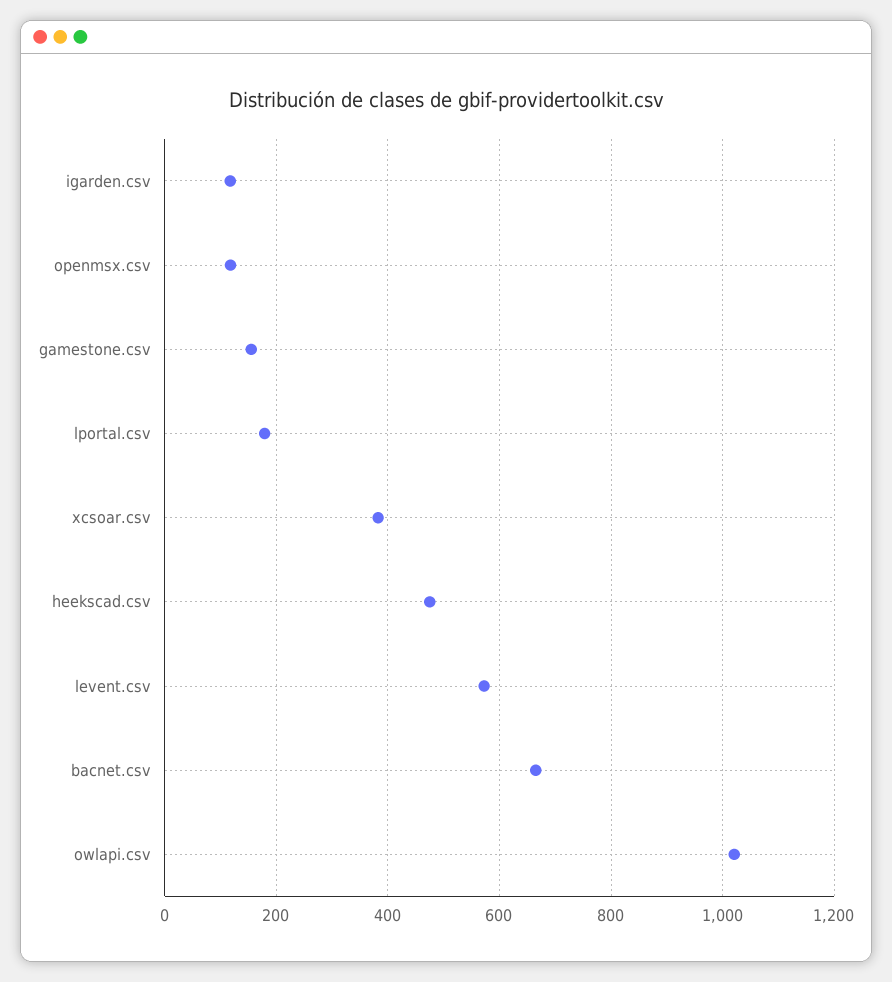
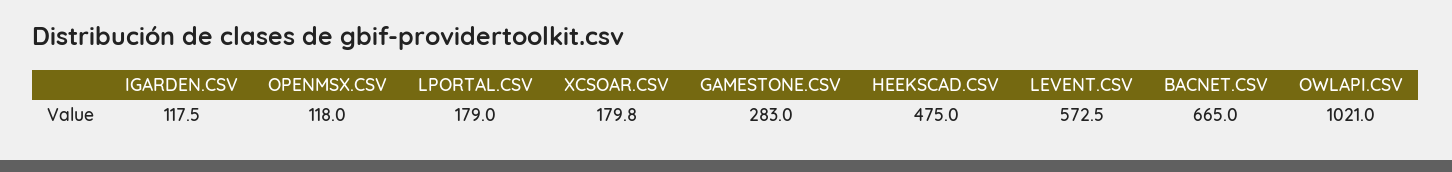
gamestone.csv: 160 -> 283
xcsoar.csv: 380 -> 179.8

